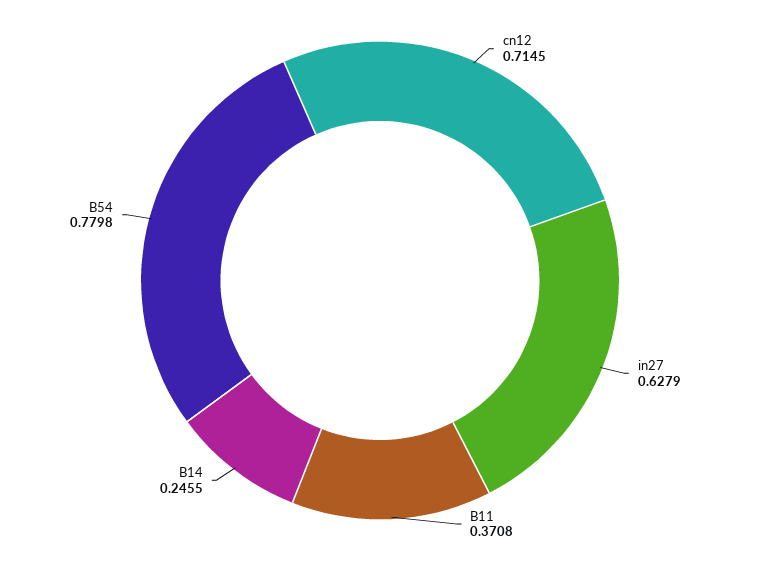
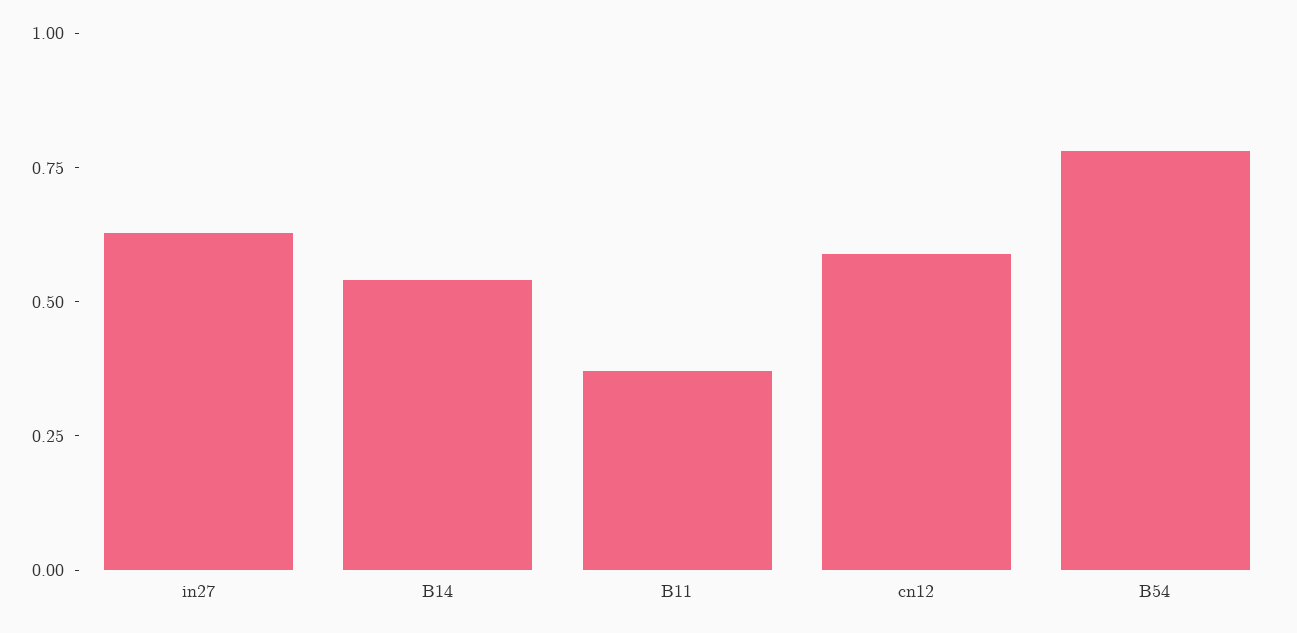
cn12: 0.7145 -> 0.6
B14: 0.2455 -> 0.55

